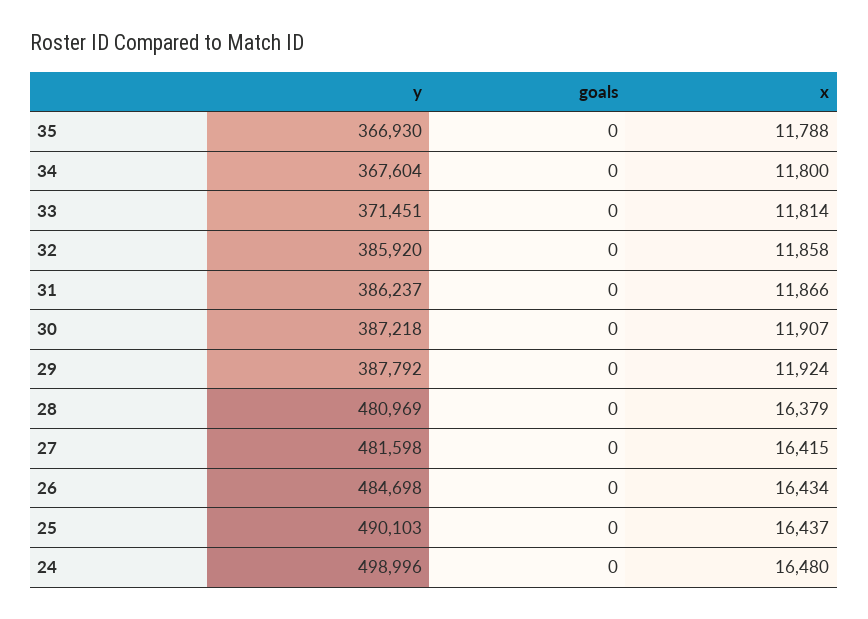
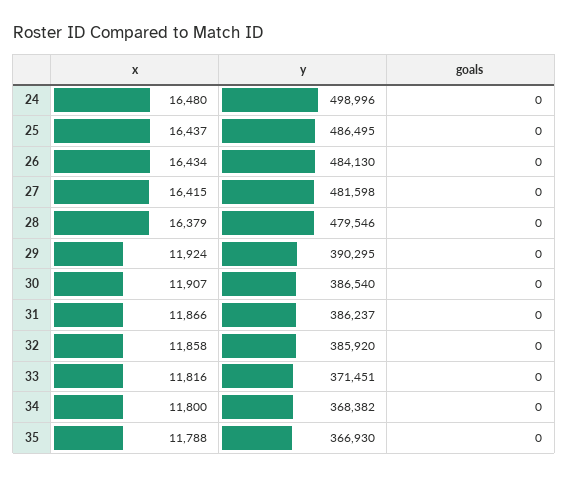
y, 34: 367604 -> 368382
x, 33: 11814 -> 11816
y, 30: 387218 -> 386540
y, 29: 387792 -> 390295
y, 28: 480969 -> 479546
y, 26: 484698 -> 484130
y, 25: 490103 -> 486495

